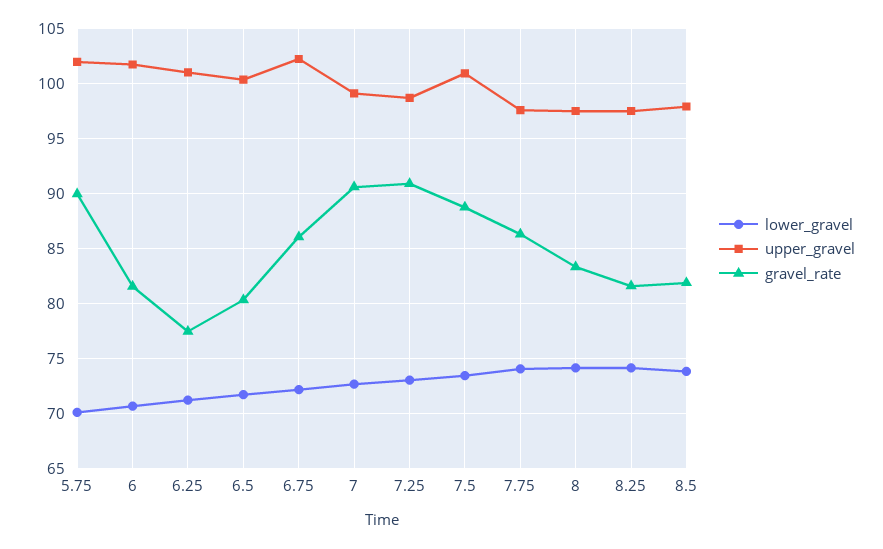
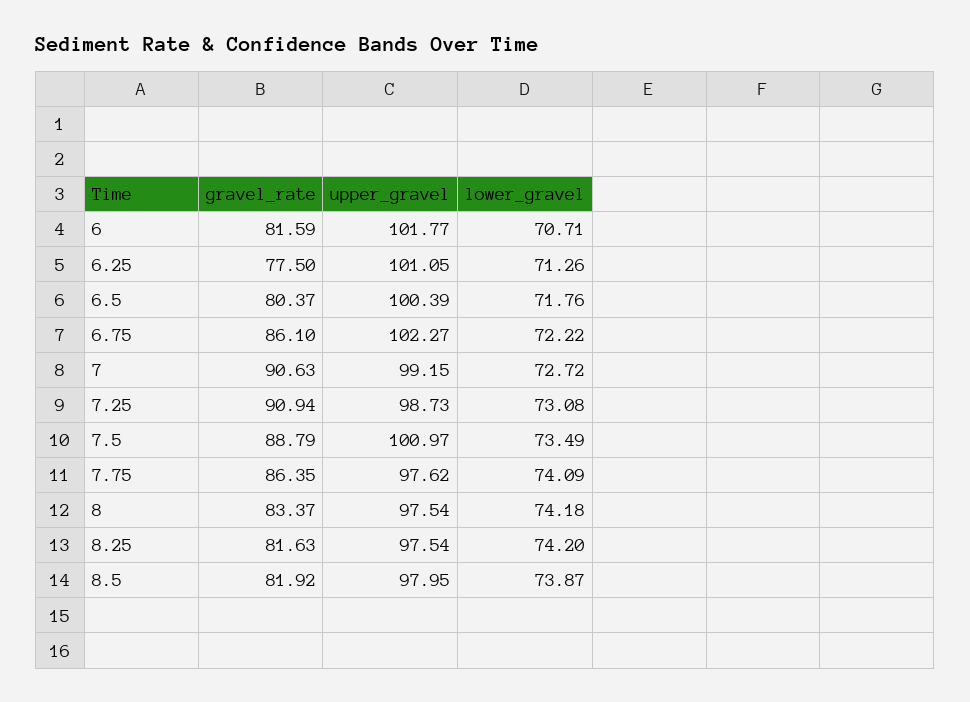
lower_gravel, 5.75: 70 -> none
upper_gravel, 5.75: 102 -> none
gravel_rate, 5.75: 90 -> none

